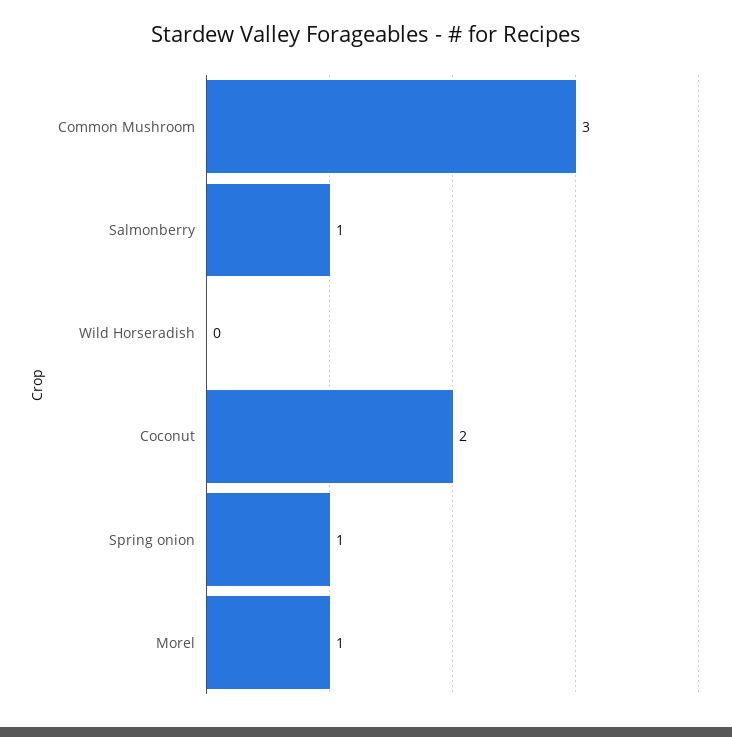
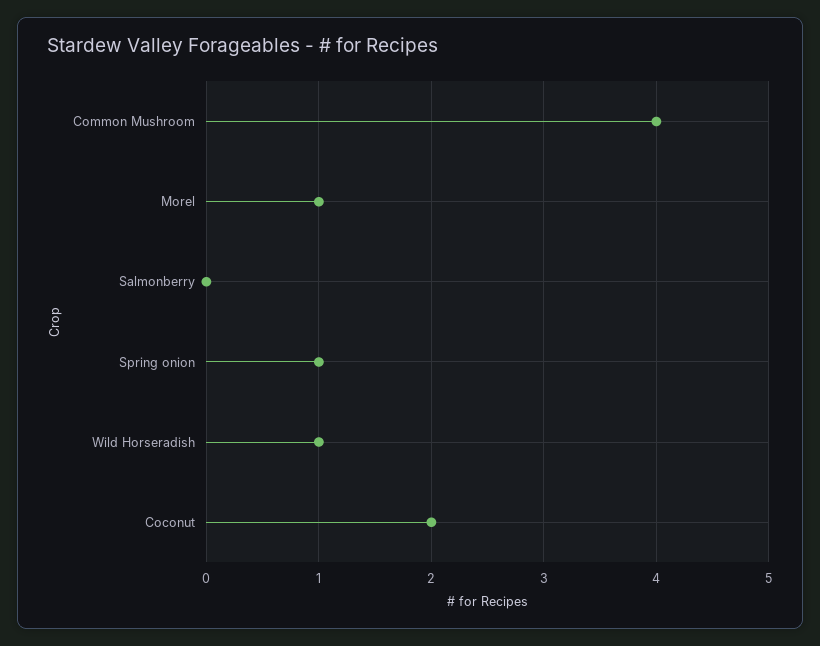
Common Mushroom: 3 -> 4
Salmonberry: 1 -> 0
Wild Horseradish: 0 -> 1

